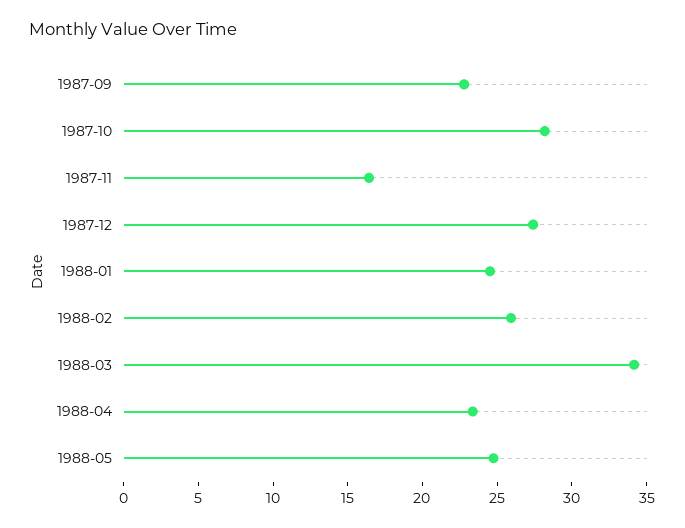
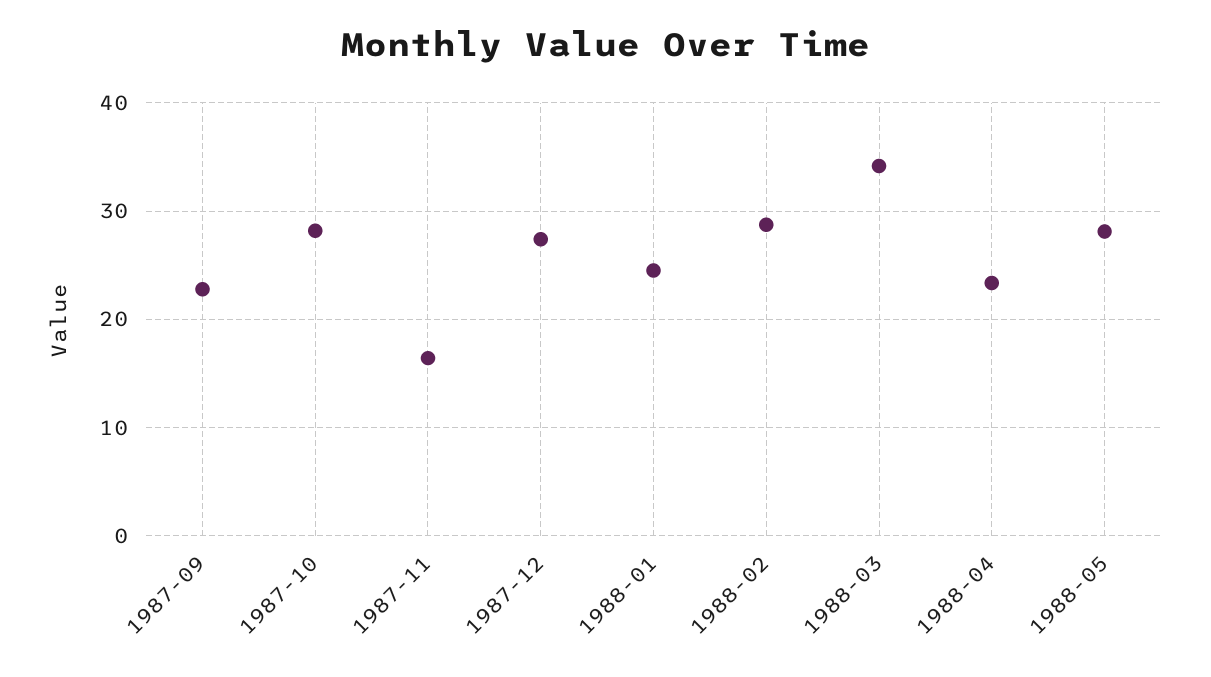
1988-02: 26 -> 29
1988-05: 25 -> 28

